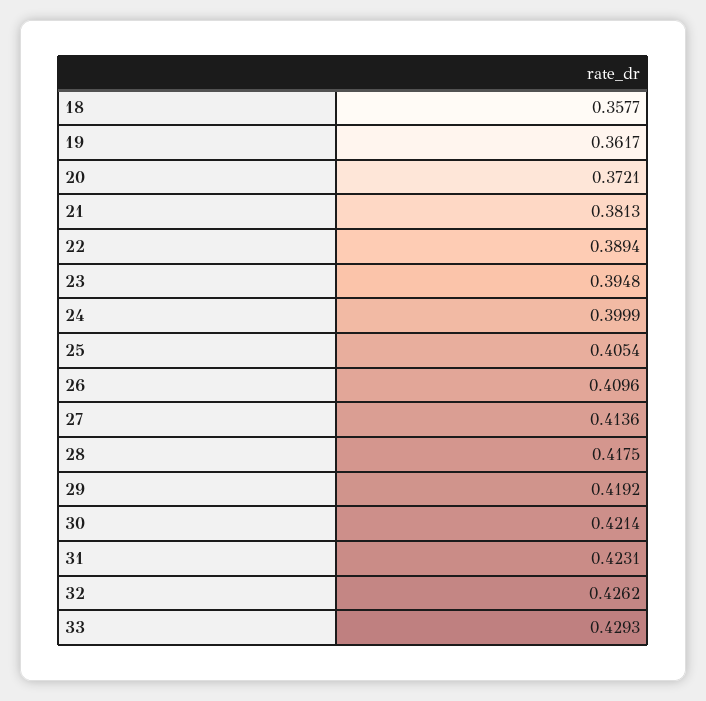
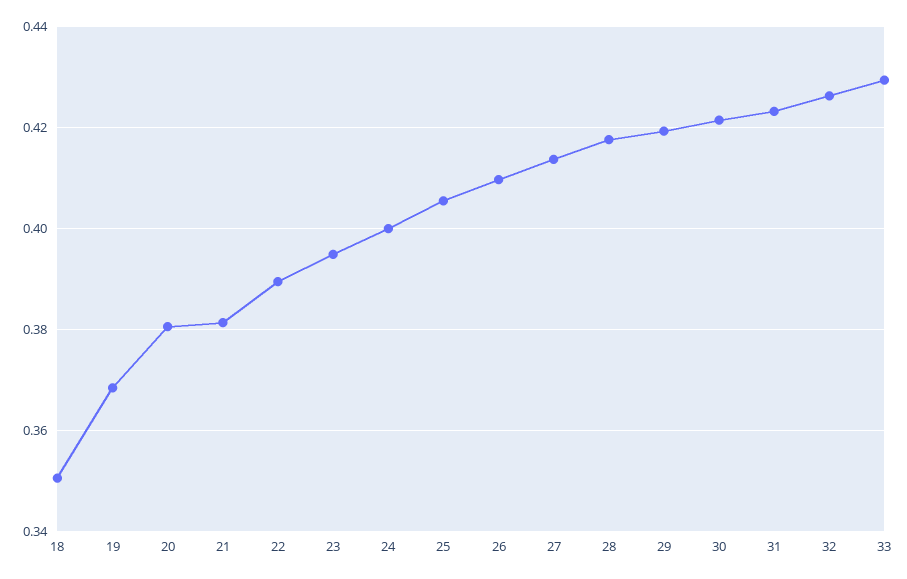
18: 0.3577 -> 0.35
19: 0.3617 -> 0.368
20: 0.3721 -> 0.38

